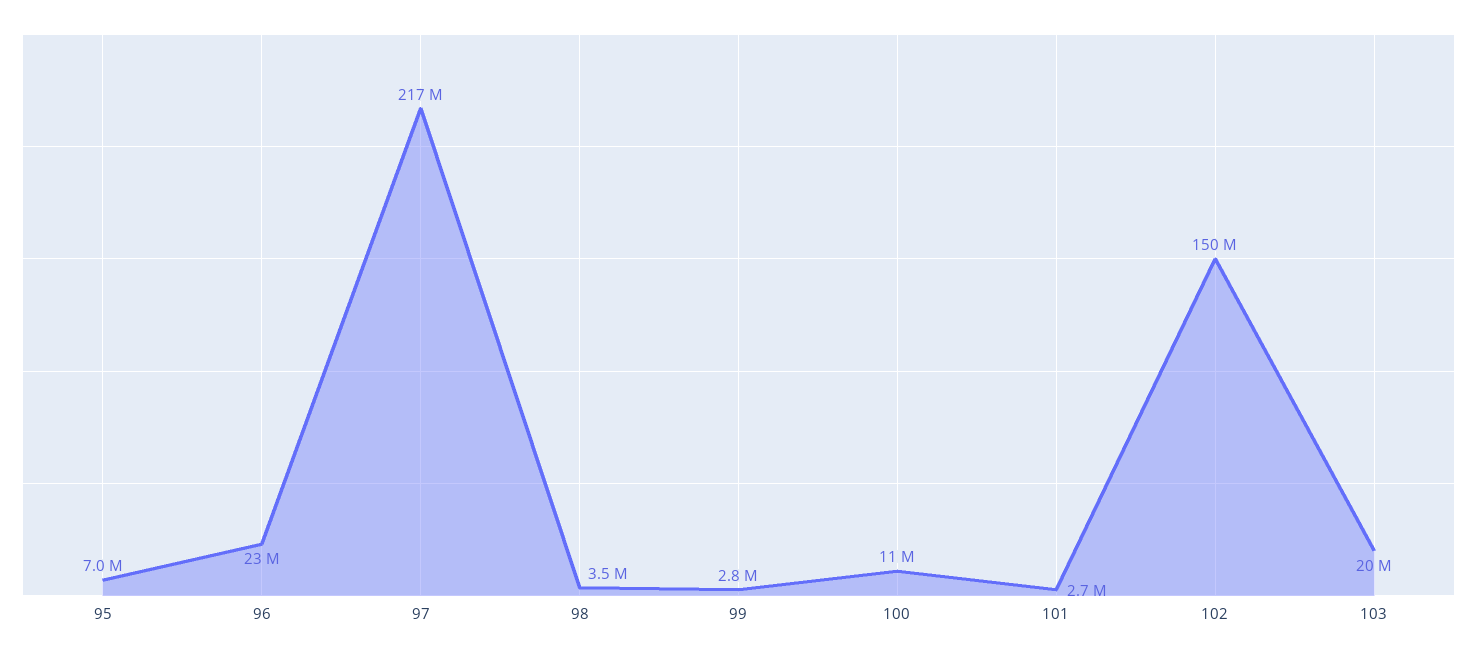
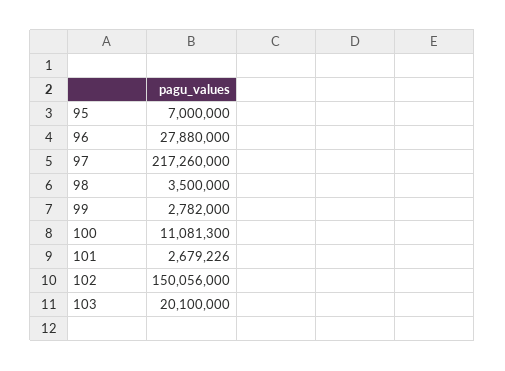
96: 23000000 -> 27880000

